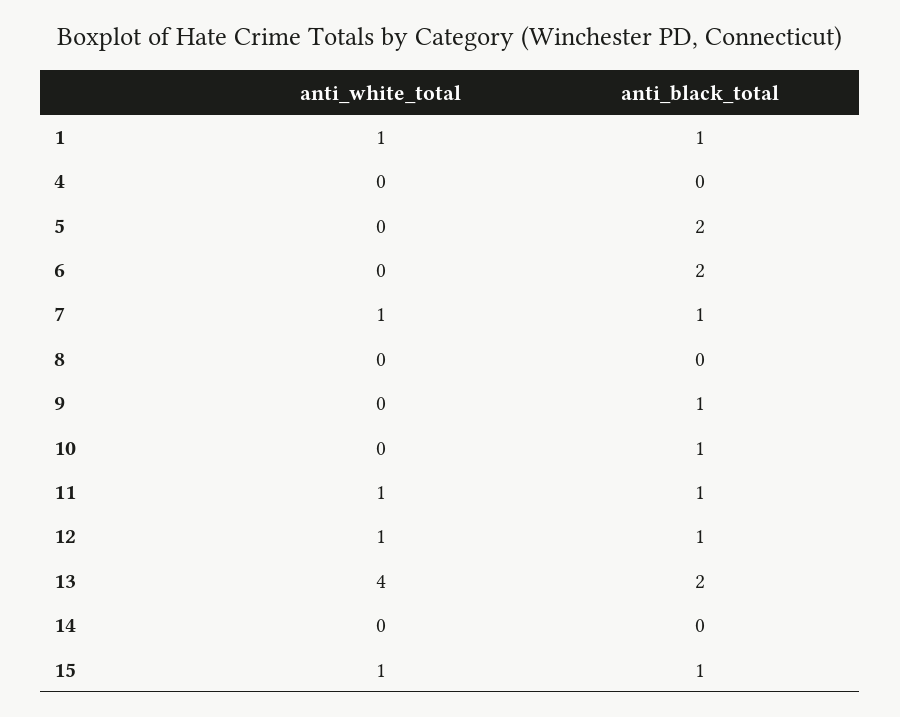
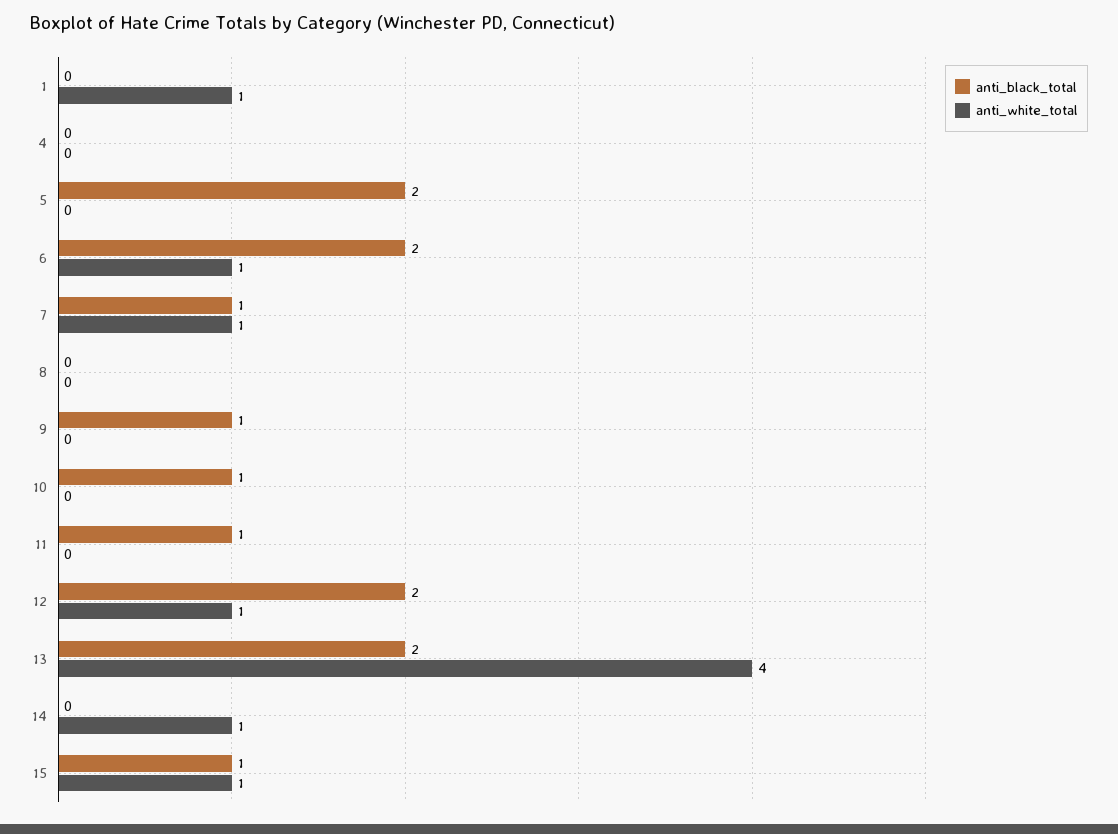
anti_black_total, 1: 1 -> 0
anti_white_total, 6: 0 -> 1
anti_white_total, 11: 1 -> 0
anti_black_total, 12: 1 -> 2
anti_white_total, 14: 0 -> 1

